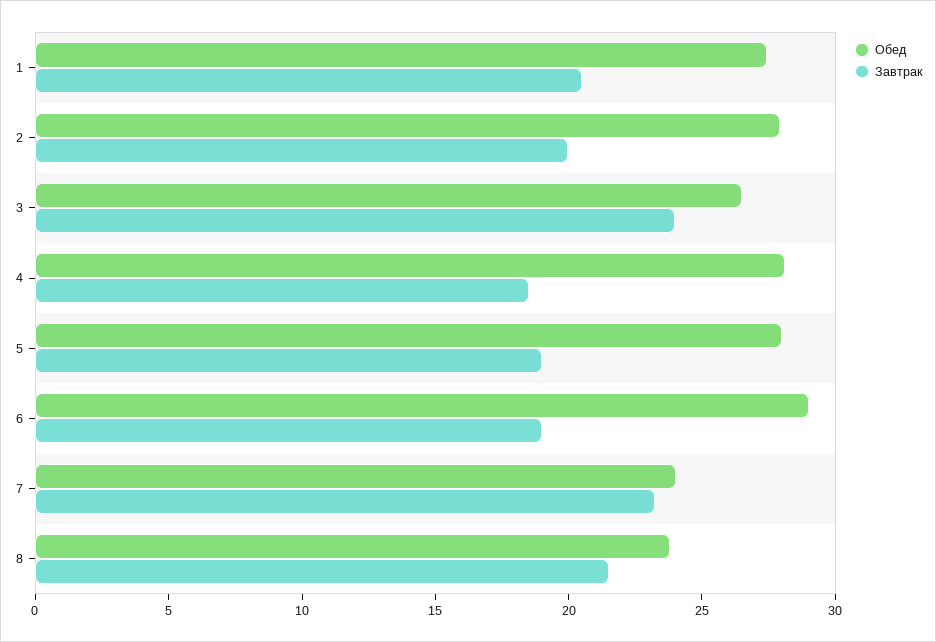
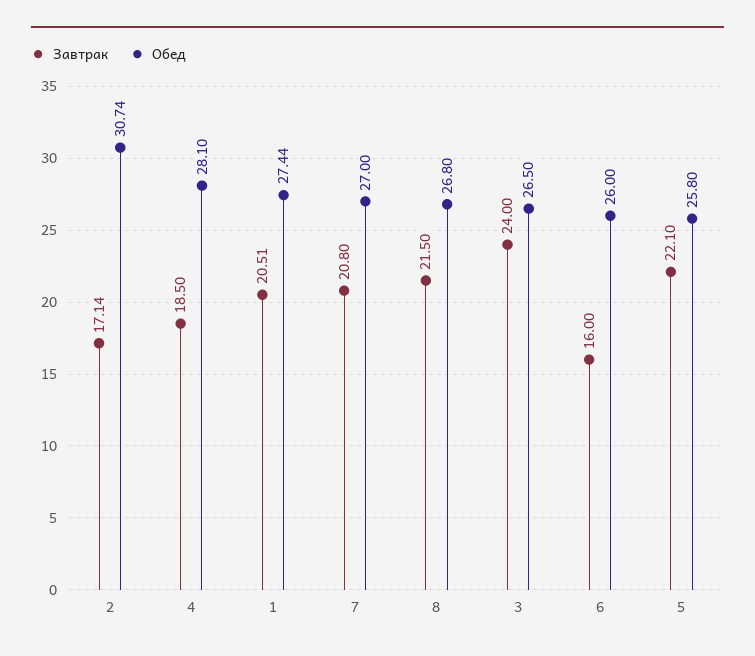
Обед, 2: 28 -> 30.74
Завтрак, 2: 20 -> 17.14
Обед, 5: 28 -> 25.8
Завтрак, 5: 19 -> 22.1
Обед, 6: 29 -> 26
Завтрак, 6: 19 -> 16
Обед, 7: 24 -> 27
Завтрак, 7: 23 -> 20.8
Обед, 8: 24 -> 26.8

